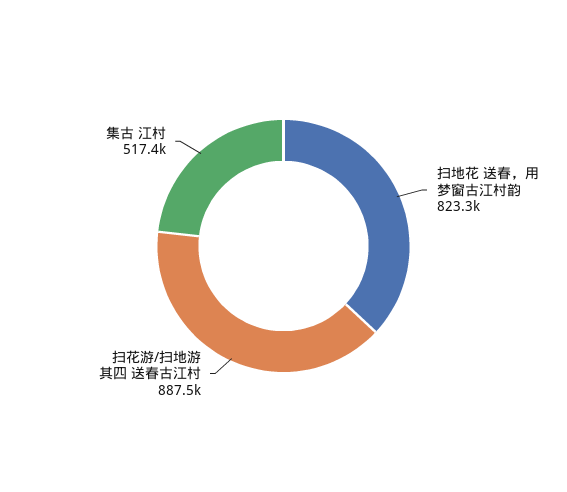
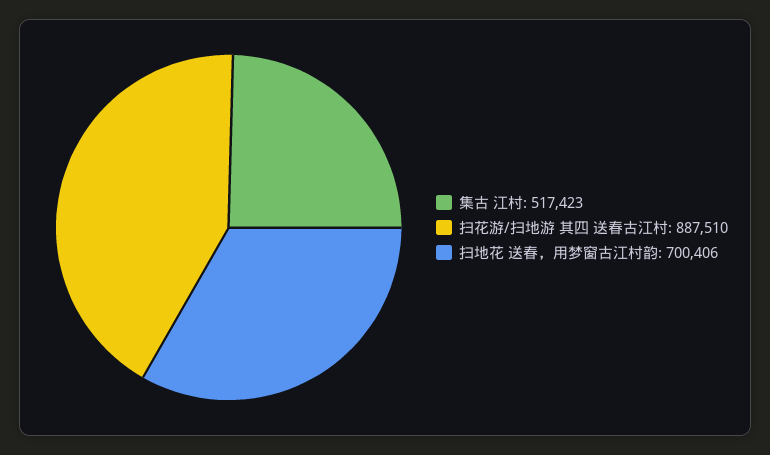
扫地花 送春，用梦窗古江村韵: 823300 -> 700406

